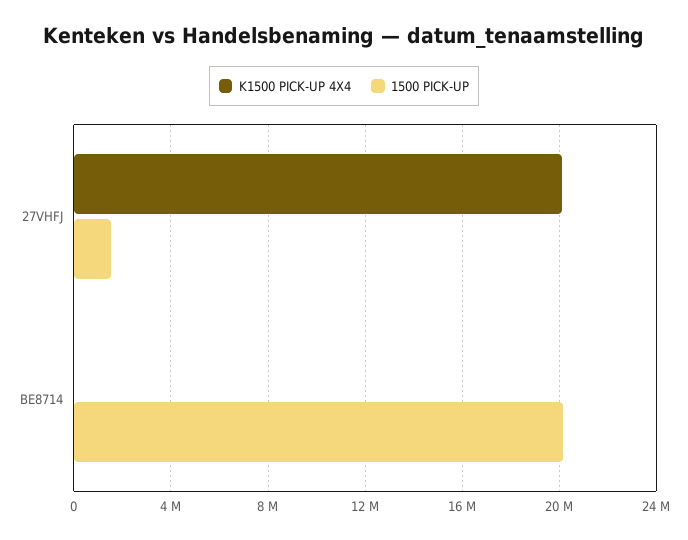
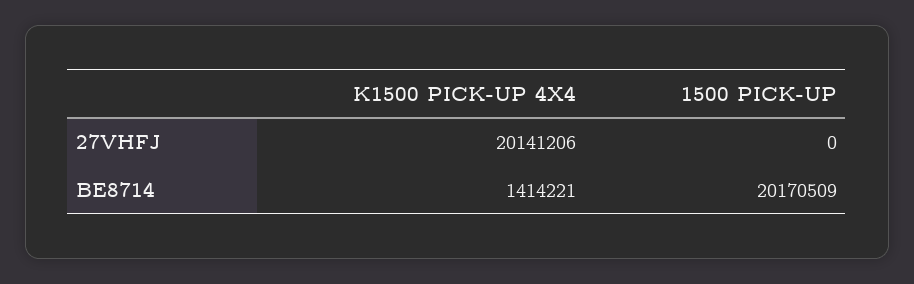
1500 PICK-UP, 27VHFJ: 1500000 -> 0
K1500 PICK-UP 4X4, BE8714: 0 -> 1414221

